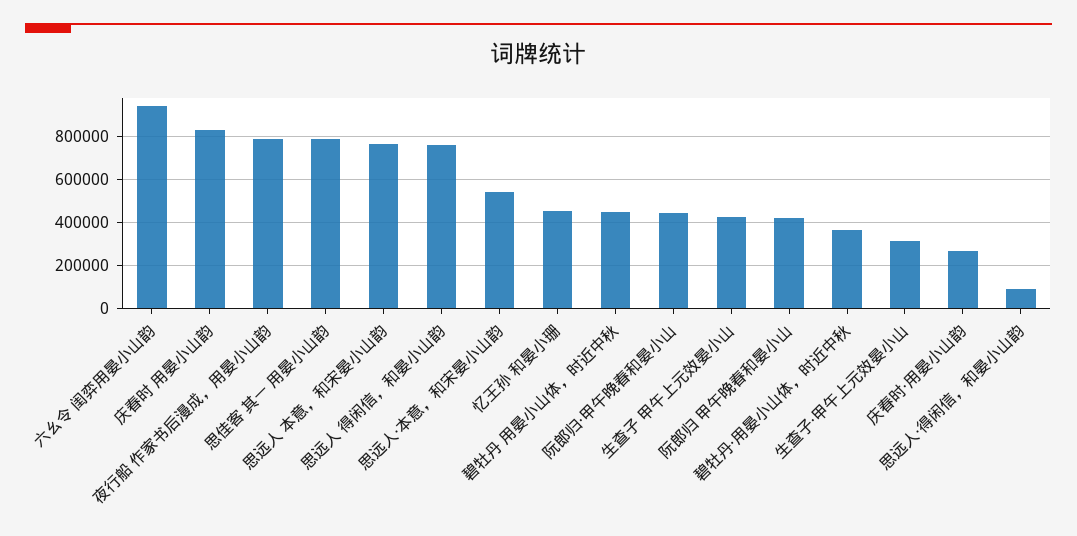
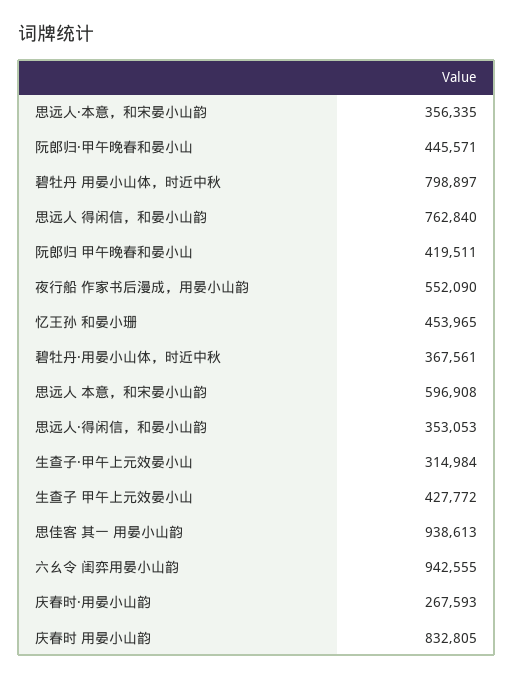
夜行船 作家书后漫成，用晏小山韵: 800000 -> 552090
思佳客 其一 用晏小山韵: 800000 -> 938613
思远人 本意，和宋晏小山韵: 750000 -> 596908
思远人·本意，和宋晏小山韵: 550000 -> 356335
碧牡丹 用晏小山体，时近中秋: 450000 -> 798897
思远人·得闲信，和晏小山韵: 100000 -> 353053

